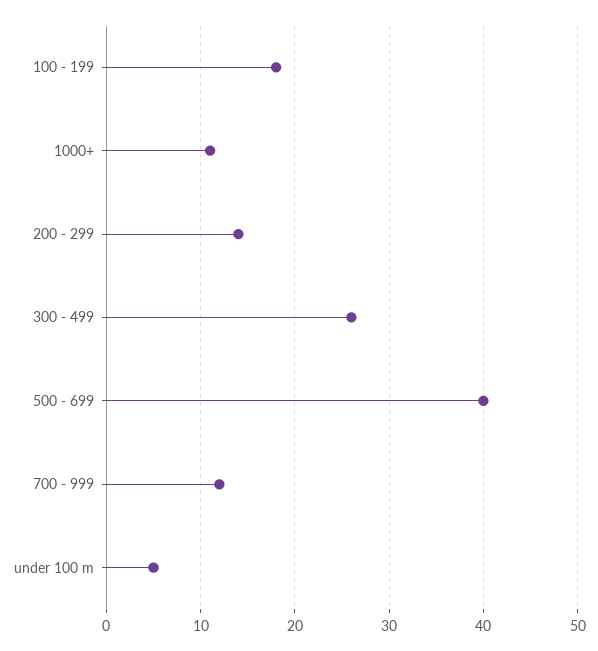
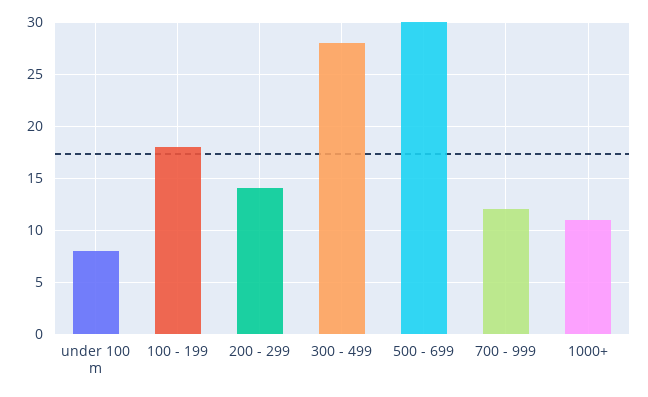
300 - 499: 26 -> 28
500 - 699: 40 -> 30
under 100 m: 5 -> 8

